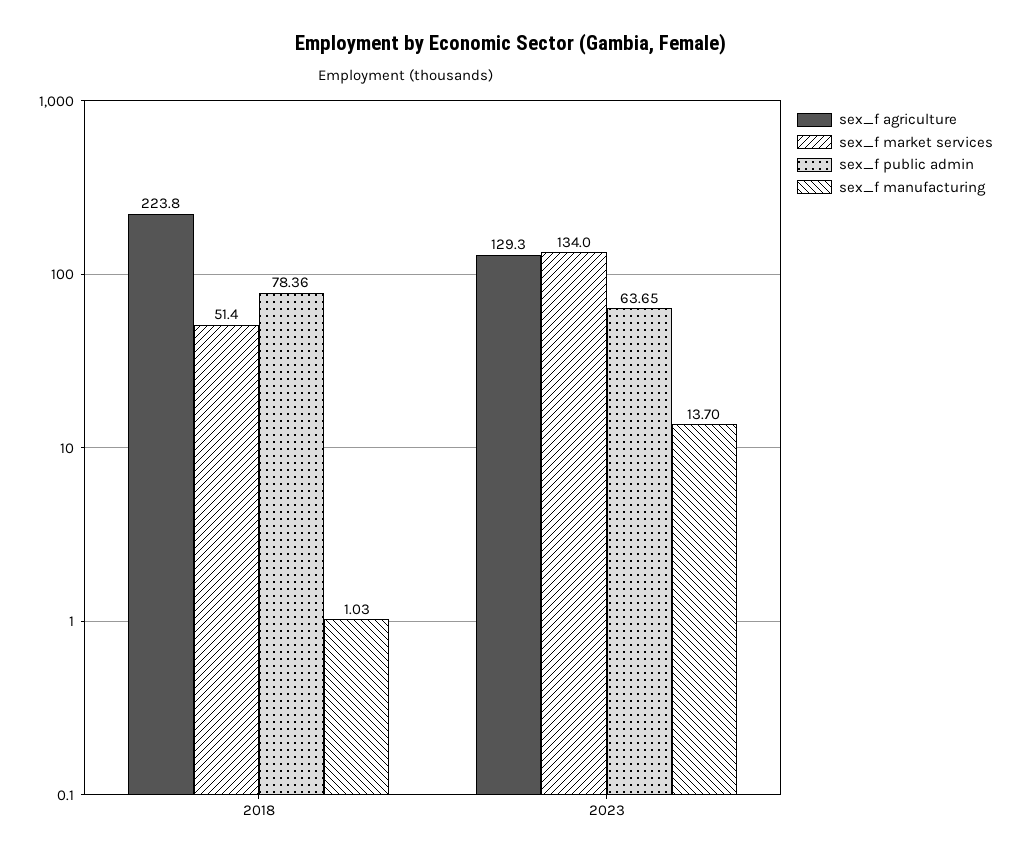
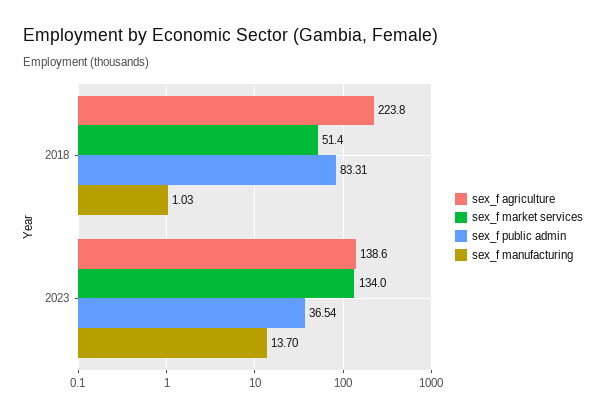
sex_f public admin, 2018: 78.36 -> 83.31
sex_f agriculture, 2023: 129.3 -> 138.6
sex_f public admin, 2023: 63.65 -> 36.54

